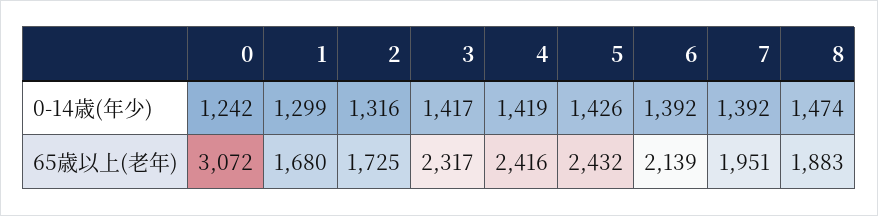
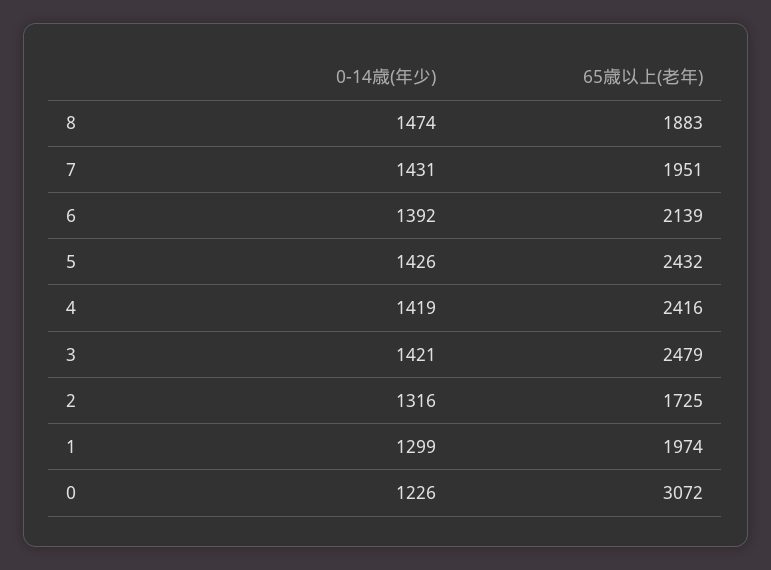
0, 0-14歳(年少): 1242 -> 1226
3, 0-14歳(年少): 1417 -> 1421
7, 0-14歳(年少): 1392 -> 1431
1, 65歳以上(老年): 1680 -> 1974
3, 65歳以上(老年): 2317 -> 2479

